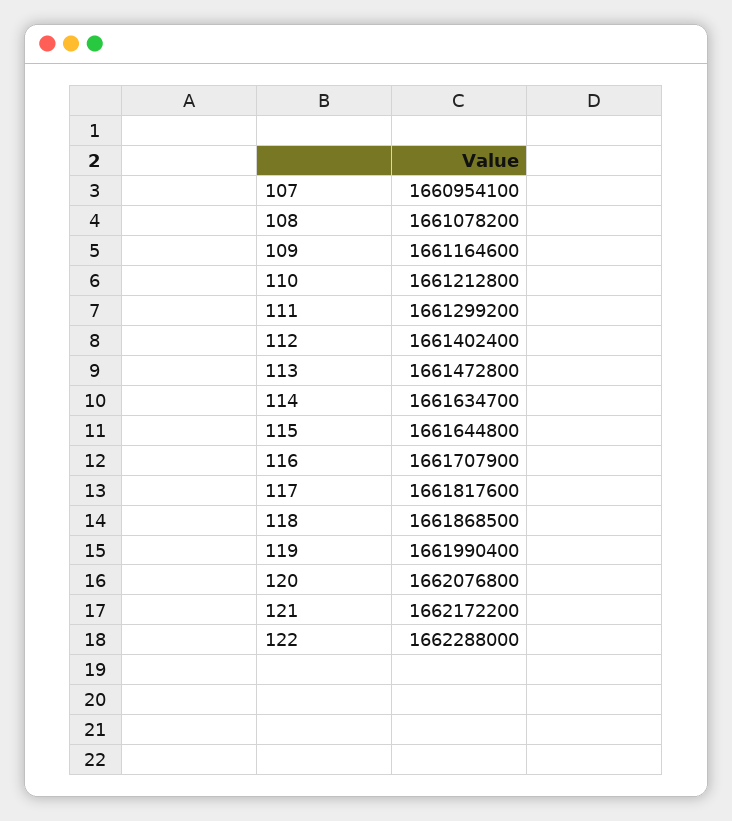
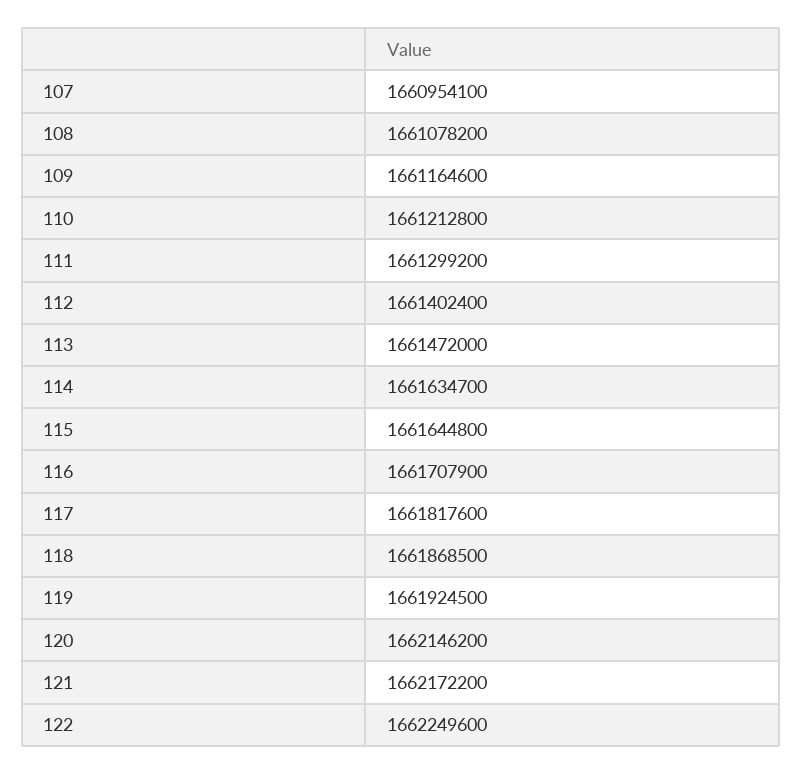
113: 1661472800 -> 1661472000
119: 1661990400 -> 1661924500
120: 1662076800 -> 1662146200
122: 1662288000 -> 1662249600

